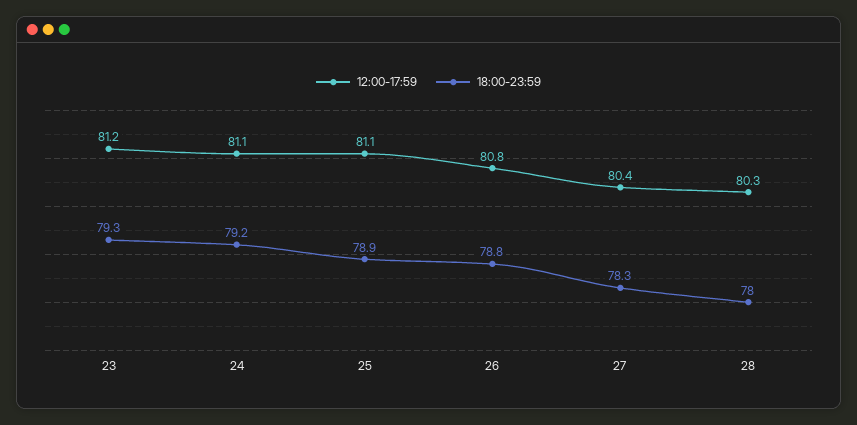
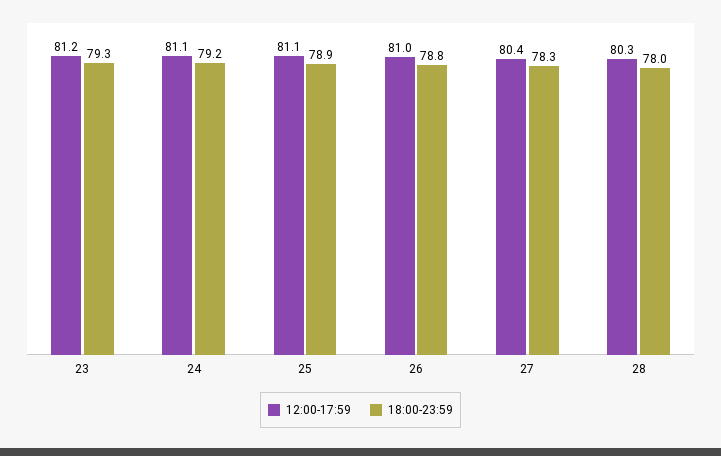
12:00-17:59, 26: 80.8 -> 81

